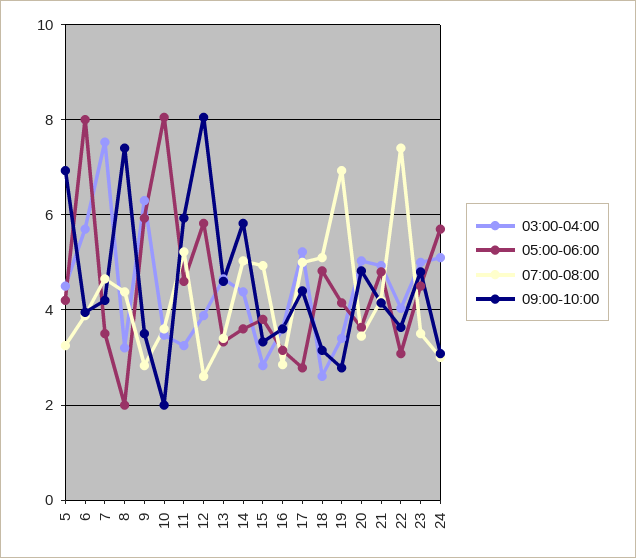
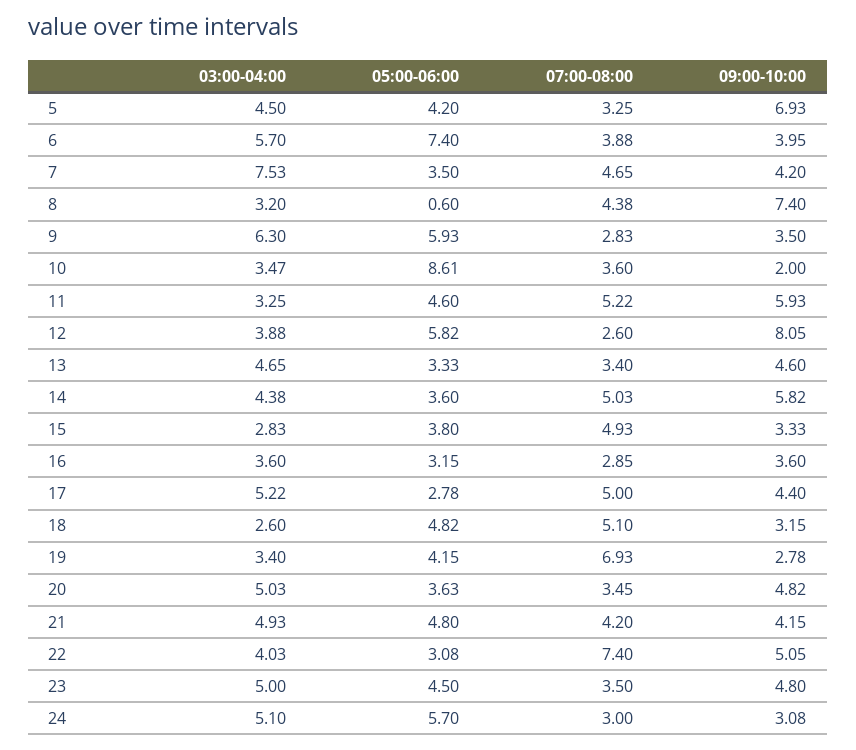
05:00-06:00, 6: 8 -> 7.4
05:00-06:00, 8: 2 -> 0.6
05:00-06:00, 10: 8 -> 8.61
09:00-10:00, 22: 3.6 -> 5.05

